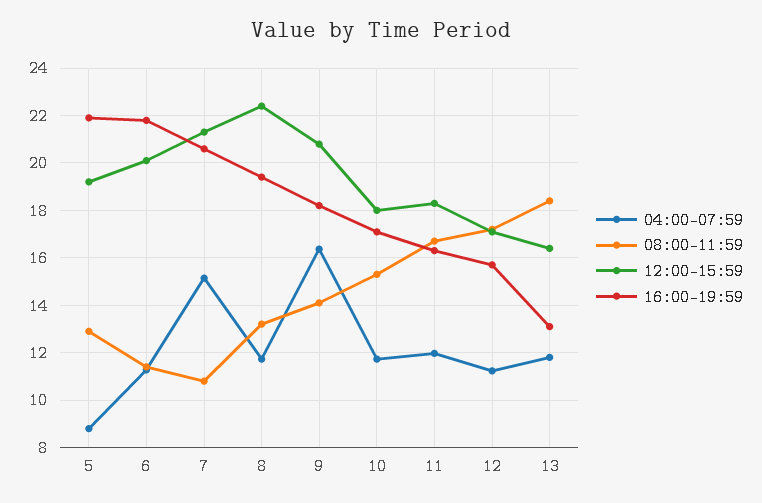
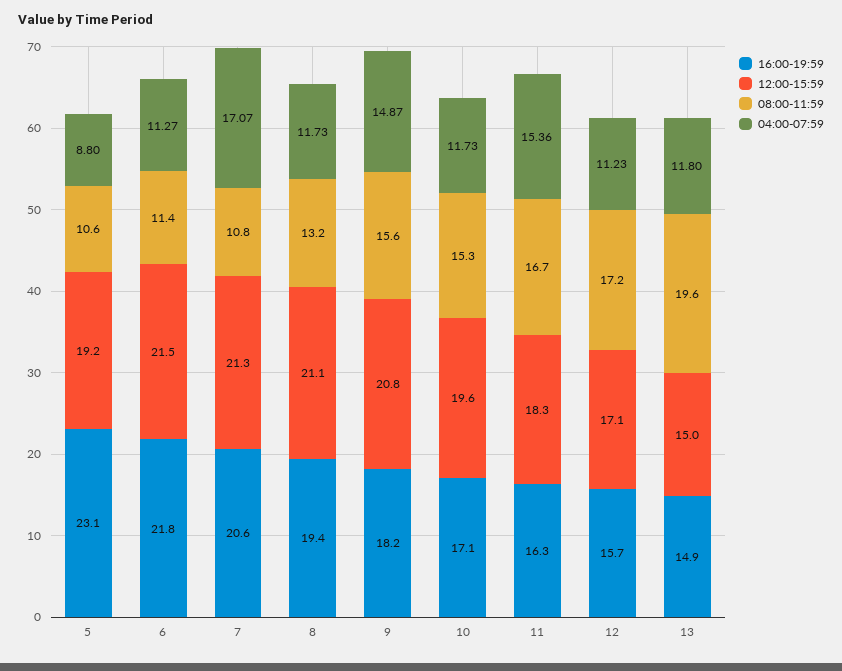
08:00-11:59, 5: 13 -> 10.6
16:00-19:59, 5: 22 -> 23.1
12:00-15:59, 6: 20 -> 21.5
04:00-07:59, 7: 15 -> 17.07
12:00-15:59, 8: 22.5 -> 21.1
04:00-07:59, 9: 16.5 -> 14.87
08:00-11:59, 9: 14 -> 15.6
12:00-15:59, 10: 18 -> 19.6
04:00-07:59, 11: 12 -> 15.36
08:00-11:59, 13: 18.5 -> 19.6
12:00-15:59, 13: 16.5 -> 15
16:00-19:59, 13: 13 -> 14.9

